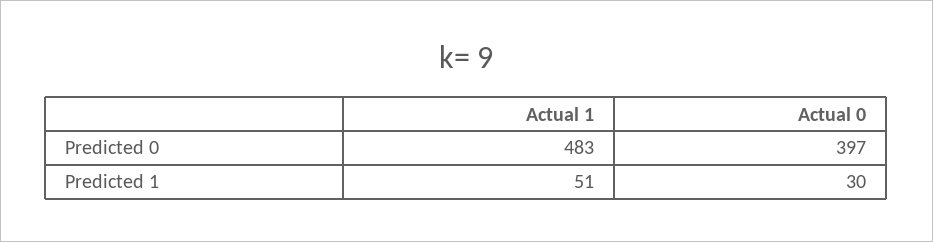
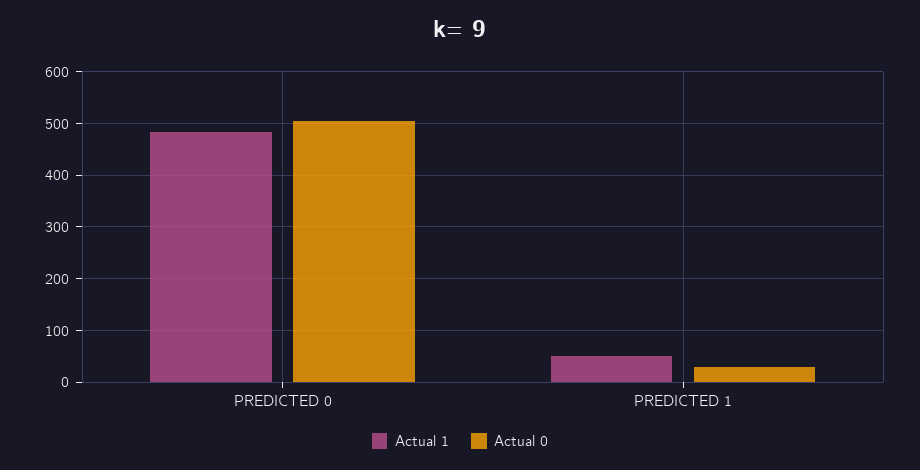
Actual 0, Predicted 0: 397 -> 500

